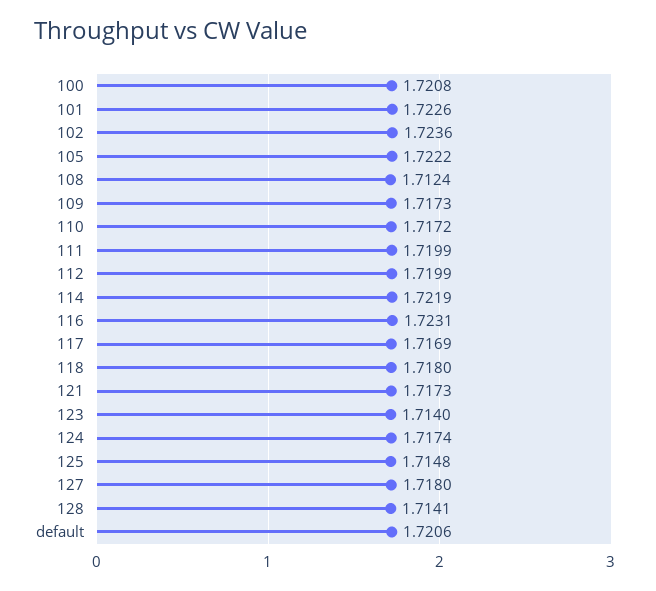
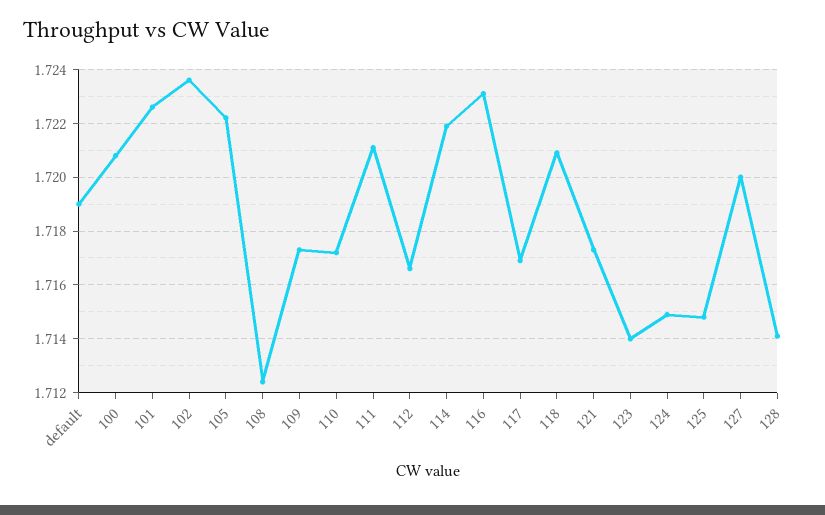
111: 1.7199 -> 1.721
112: 1.7199 -> 1.7165
118: 1.718 -> 1.721
124: 1.7174 -> 1.715
127: 1.718 -> 1.72
default: 1.7206 -> 1.719

